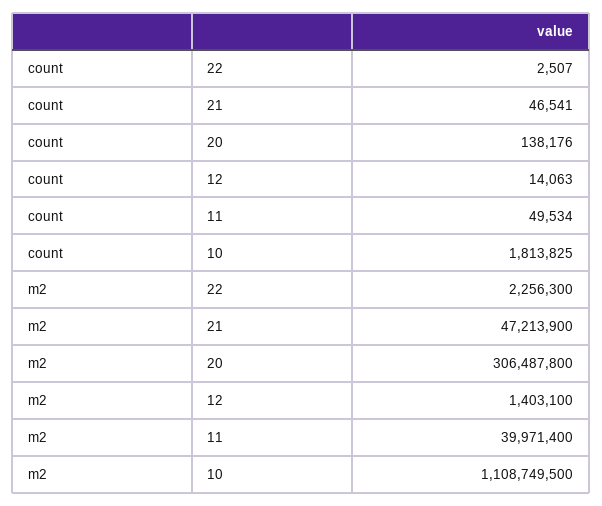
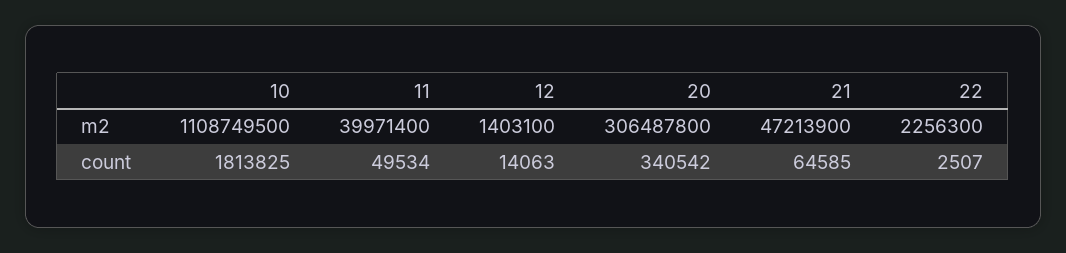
count, 21: 46541 -> 64585
count, 20: 138176 -> 340542

